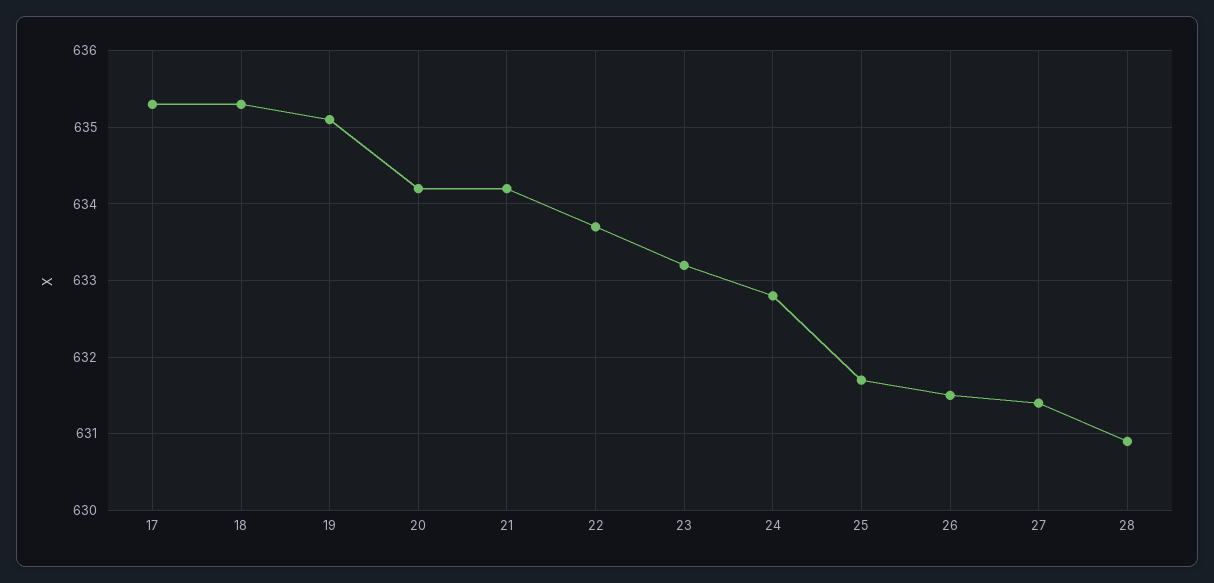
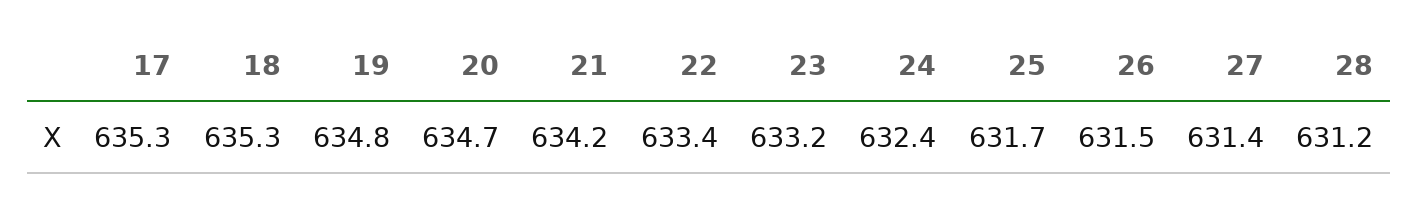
19: 635.1 -> 634.8
20: 634.2 -> 634.7
22: 633.7 -> 633.4
24: 632.8 -> 632.4
28: 630.9 -> 631.2

